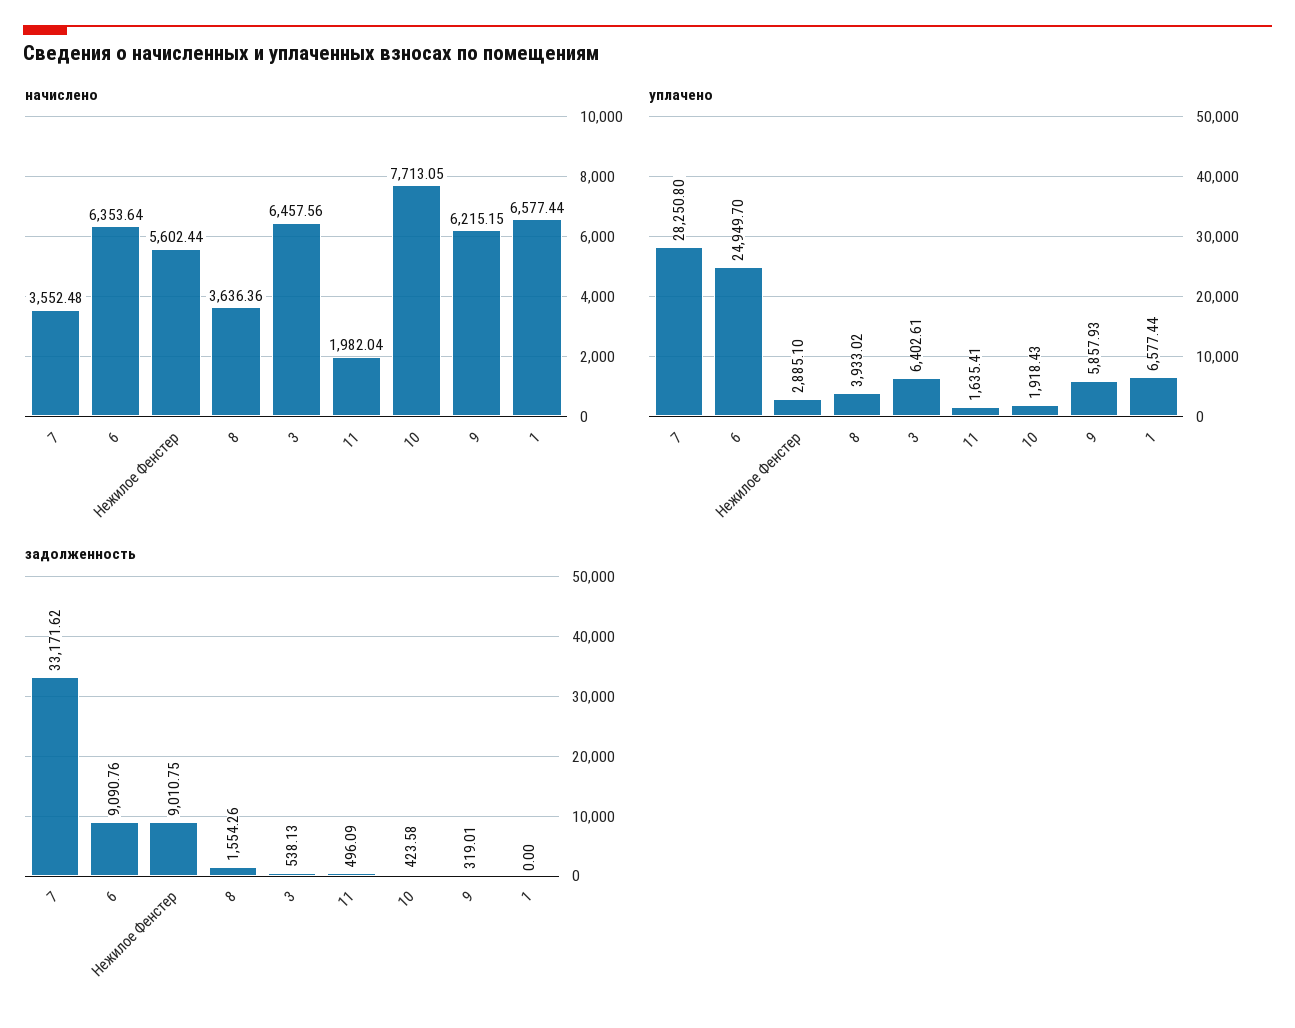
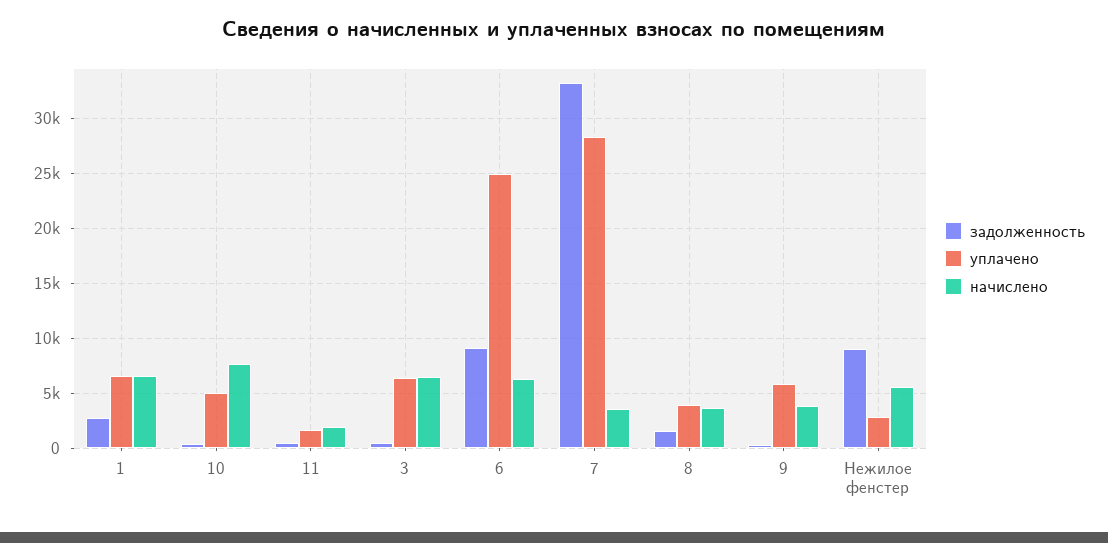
начислено, 9: 6215.15 -> 4000
уплачено, 10: 1918.43 -> 5000
задолженность, 1: 0 -> 3000

